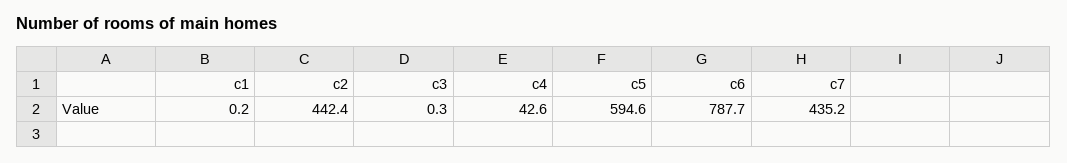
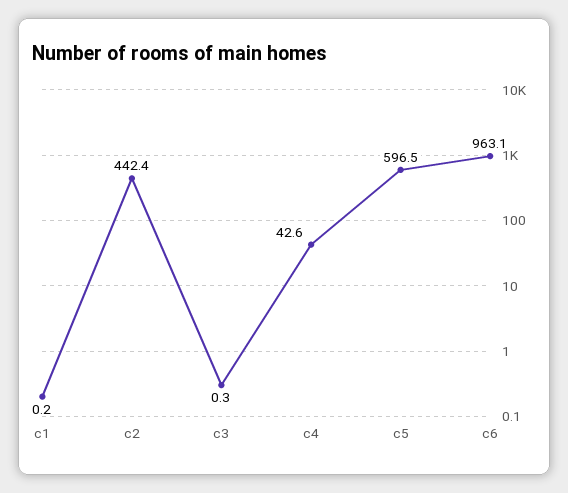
c5: 594.6 -> 596.5
c6: 787.7 -> 963.1
c7: 435.2 -> none

